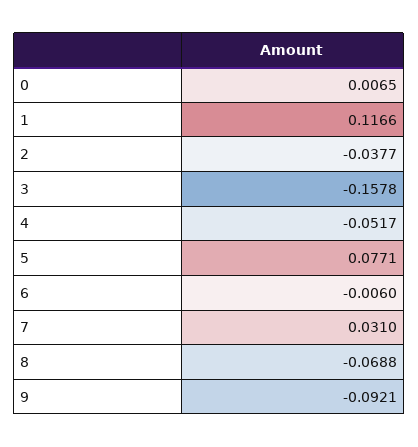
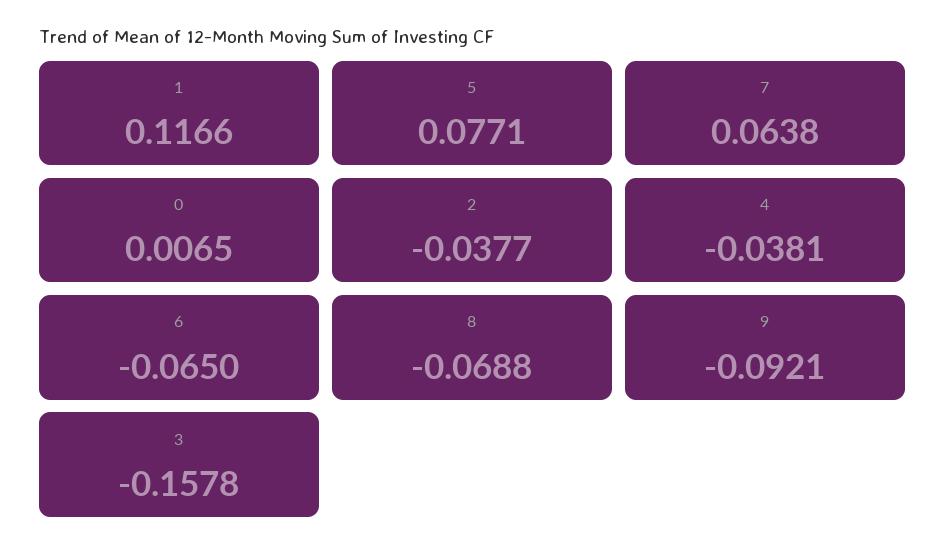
4: -0.0517 -> -0.0381
6: -0.006 -> -0.065
7: 0.031 -> 0.0638

